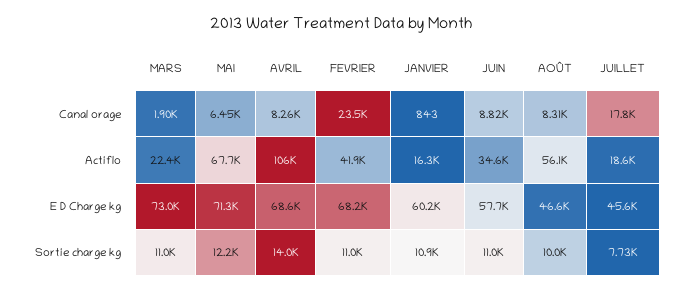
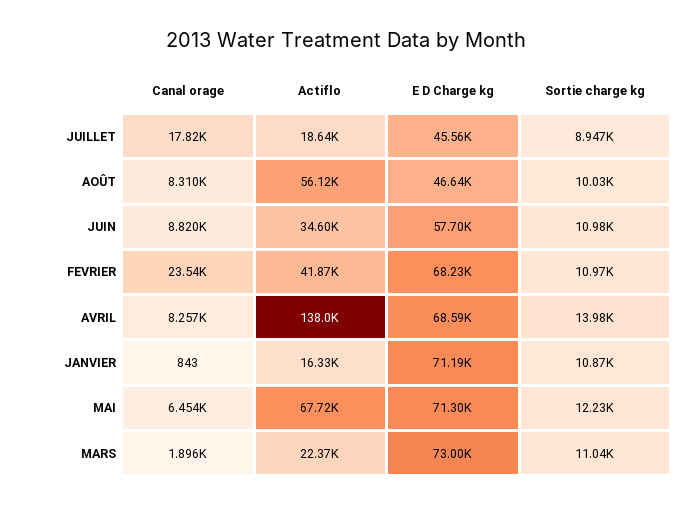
AVRIL, Actiflo: 106000 -> 138000
JANVIER, E D Charge kg: 60200 -> 71190
JUILLET, Sortie charge kg: 7730 -> 8947

